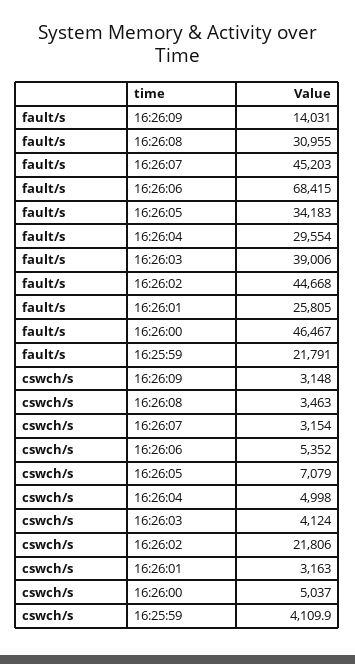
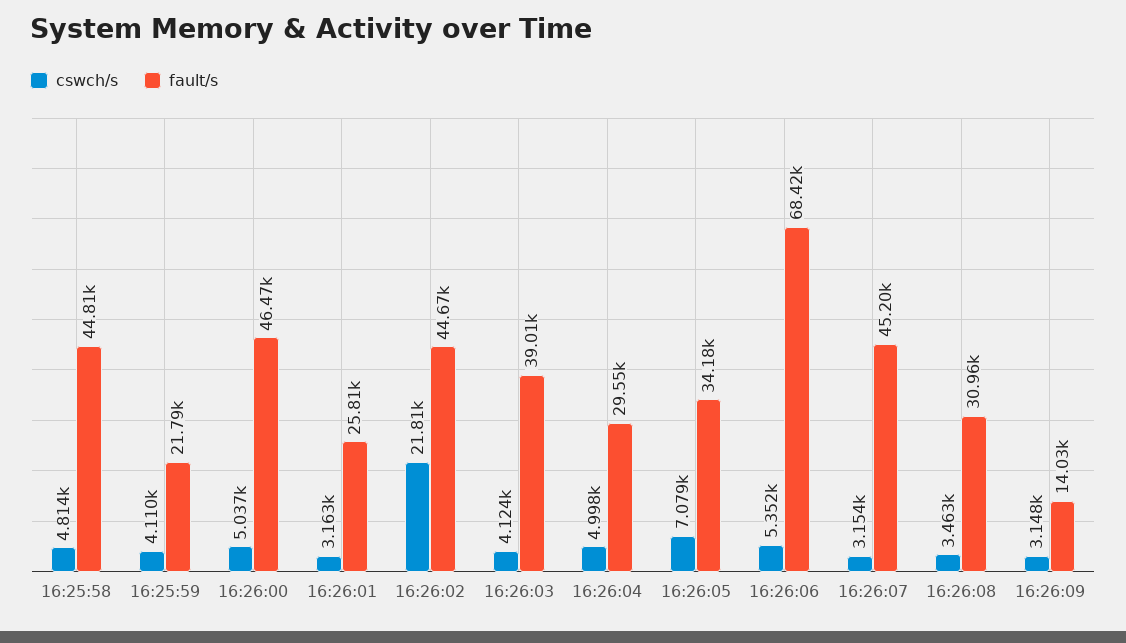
cswch/s, 16:25:58: none -> 4814
fault/s, 16:25:58: none -> 44810

